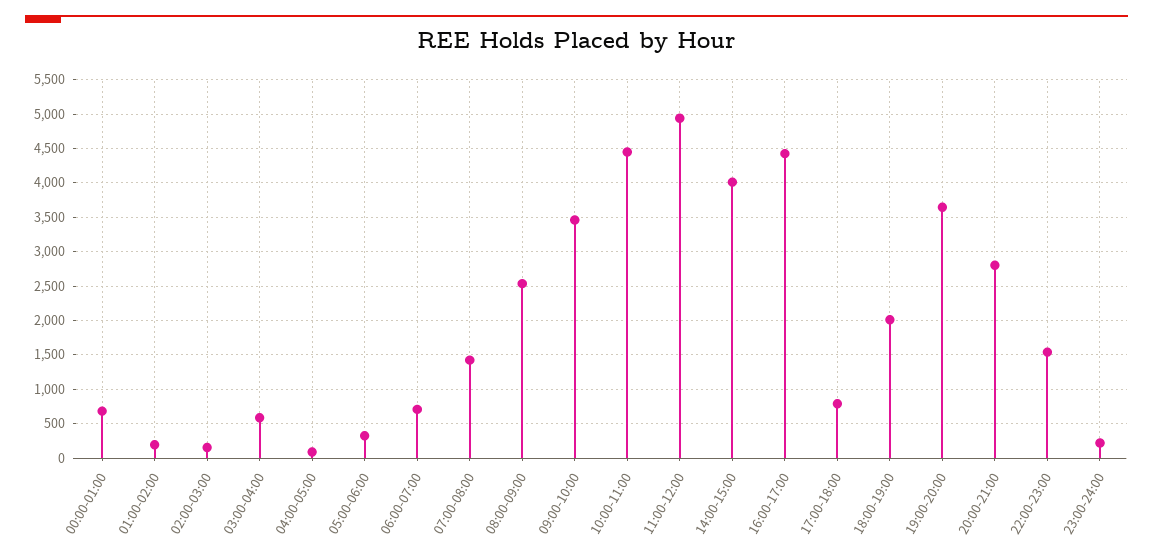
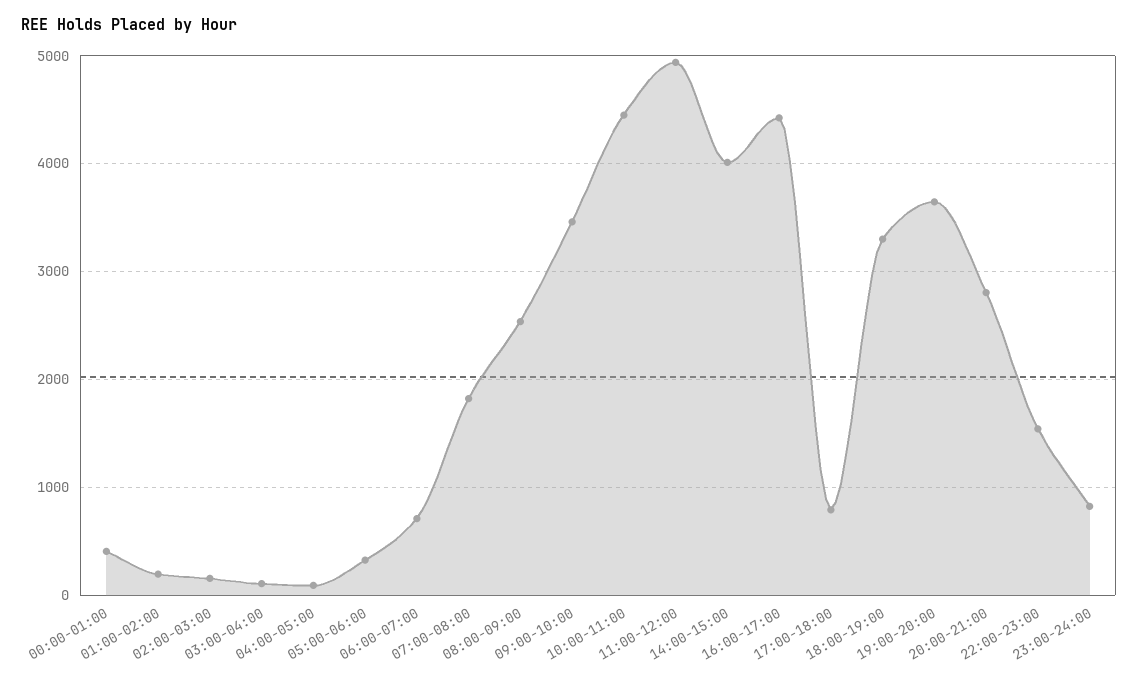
00:00-01:00: 700 -> 400
03:00-04:00: 600 -> 100
07:00-08:00: 1400 -> 1800
18:00-19:00: 2000 -> 3300
23:00-24:00: 200 -> 800

